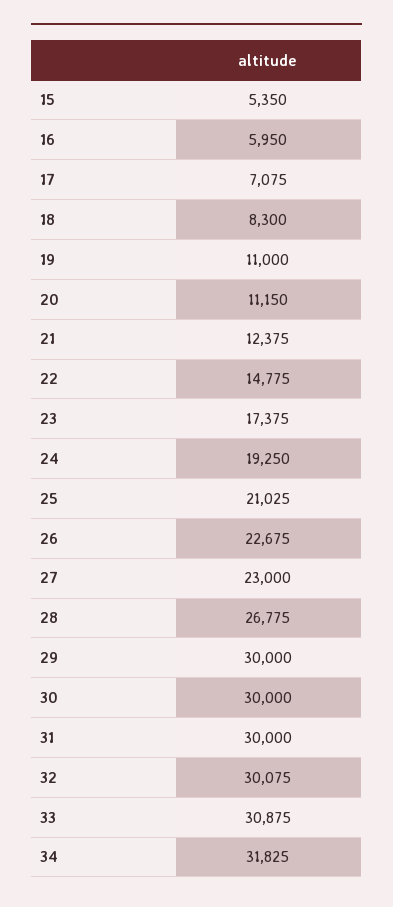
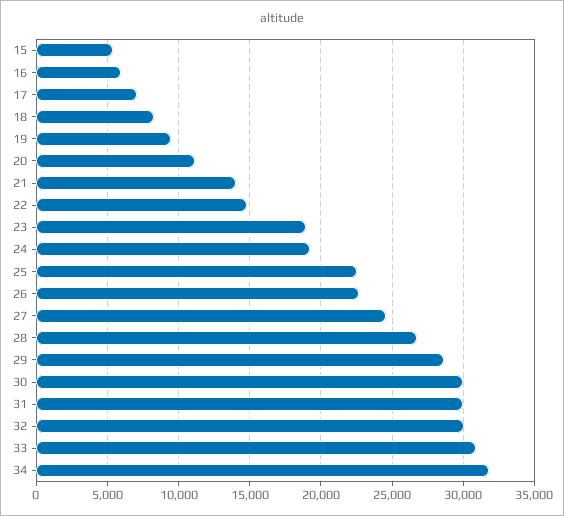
19: 11000 -> 9500
21: 12375 -> 14000
23: 17375 -> 19000
25: 21025 -> 22500
27: 23000 -> 24500
29: 30000 -> 28500

